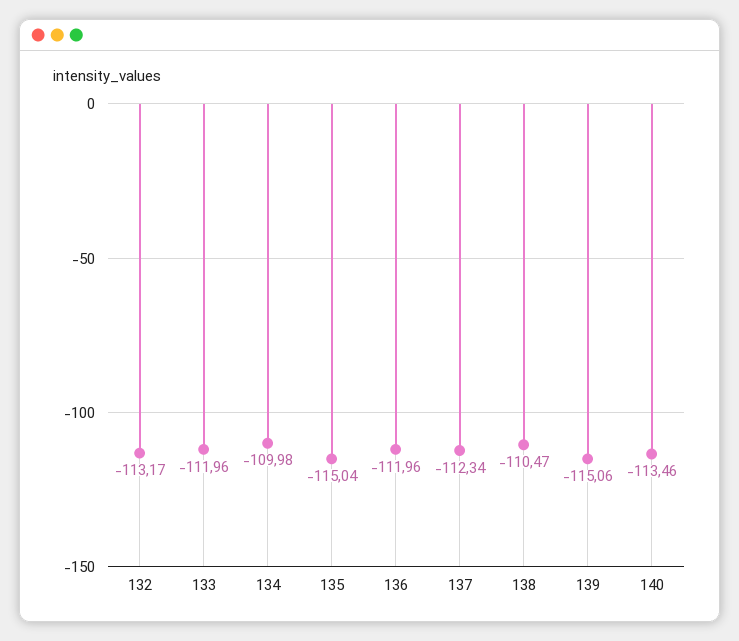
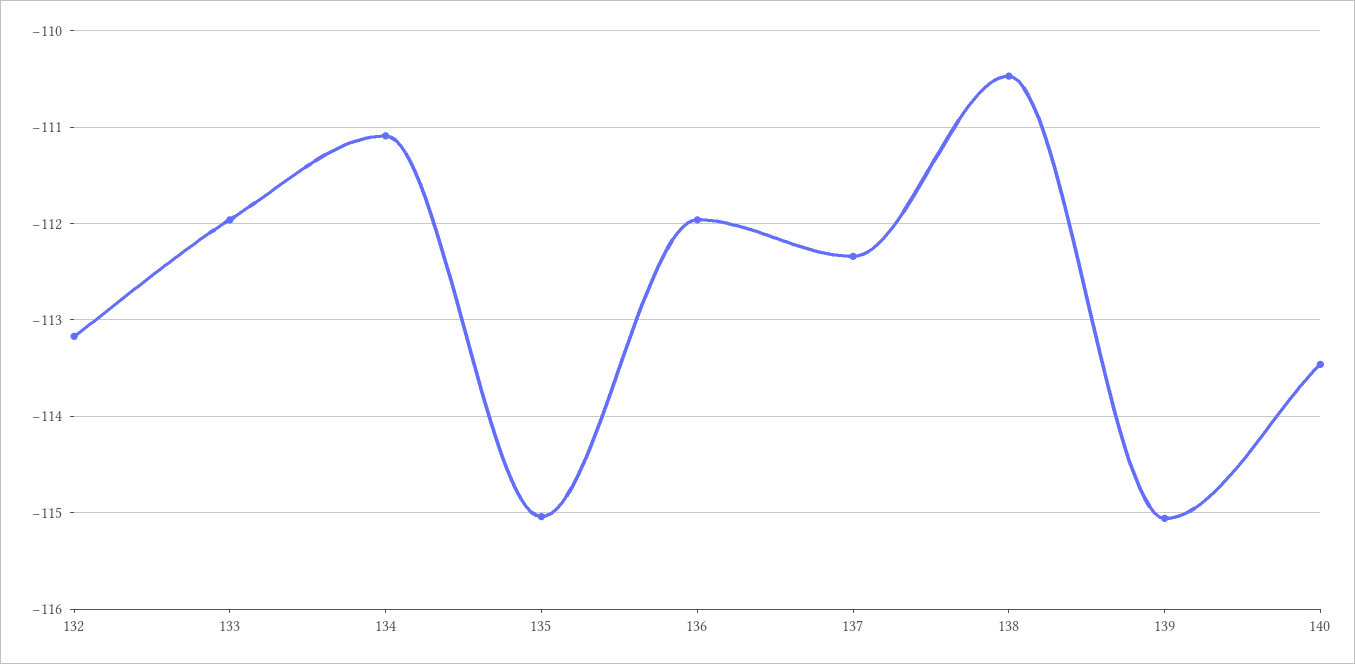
134: -109.98 -> -111.1

